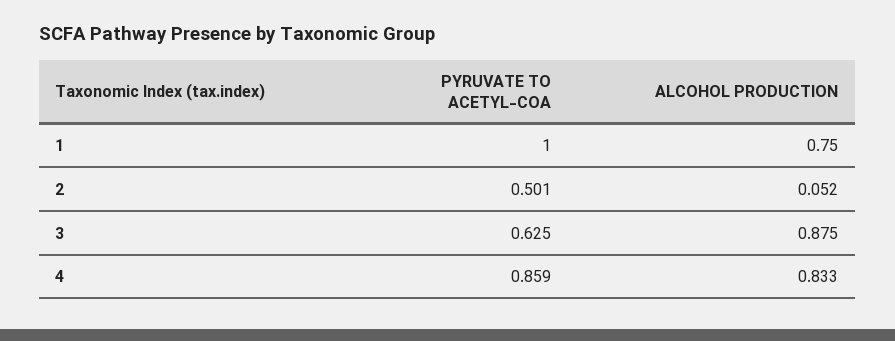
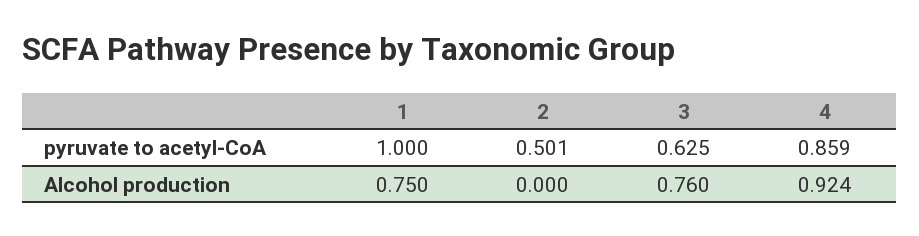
ALCOHOL PRODUCTION, 2: 0.052 -> 0
ALCOHOL PRODUCTION, 3: 0.875 -> 0.76
ALCOHOL PRODUCTION, 4: 0.833 -> 0.924

